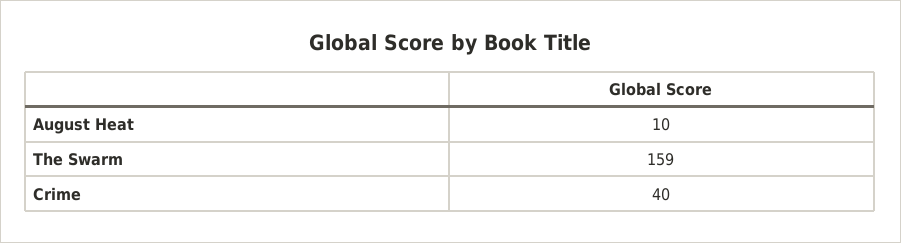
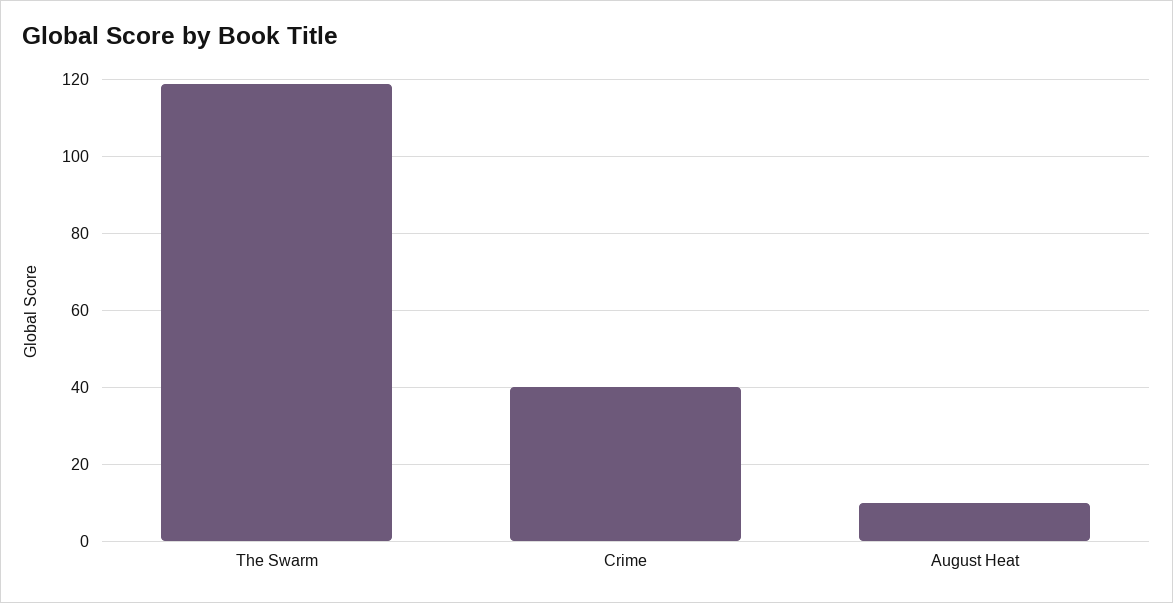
The Swarm: 159 -> 120

